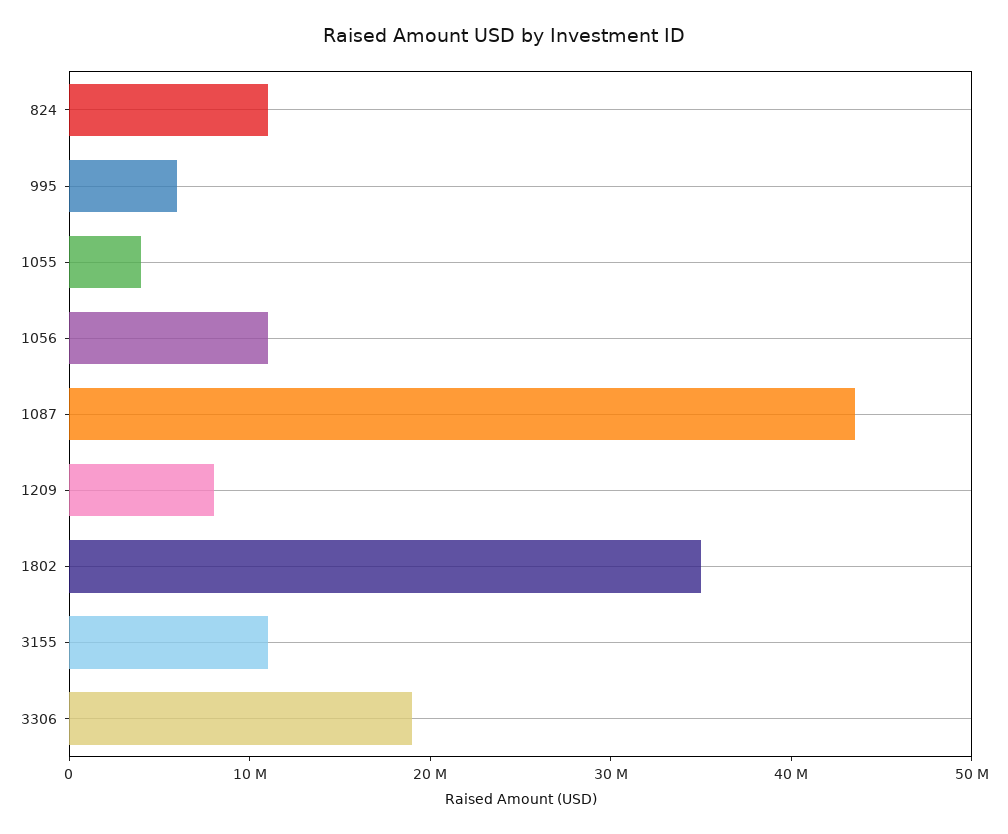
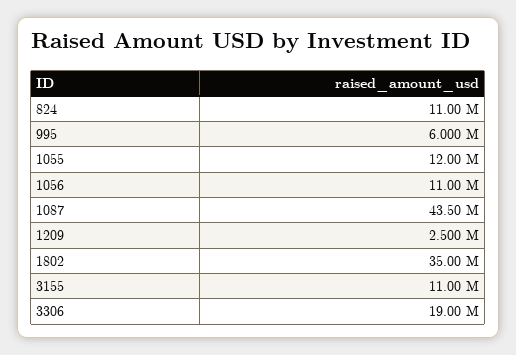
1055: 4000000 -> 12000000
1209: 8000000 -> 2500000

